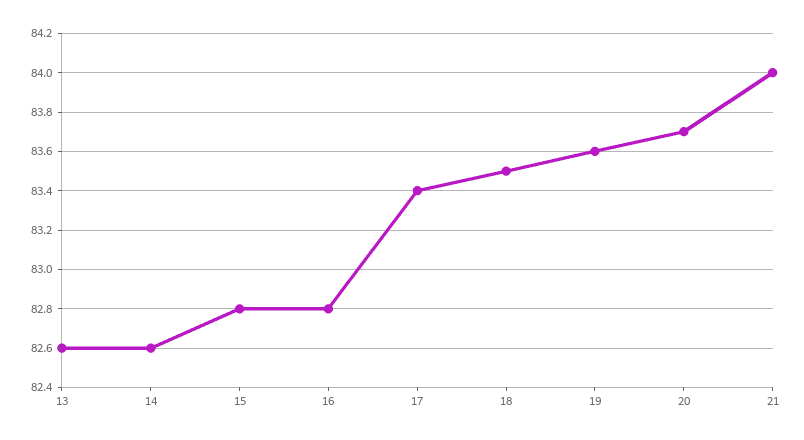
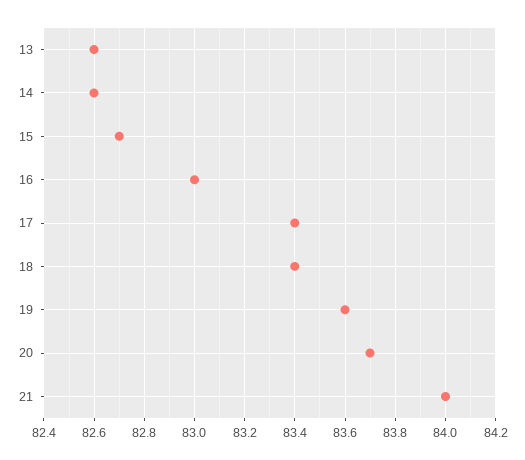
15: 82.8 -> 82.7
16: 82.8 -> 83
18: 83.5 -> 83.4

